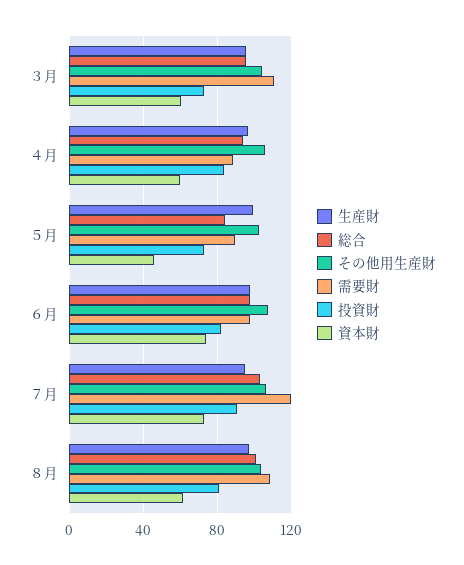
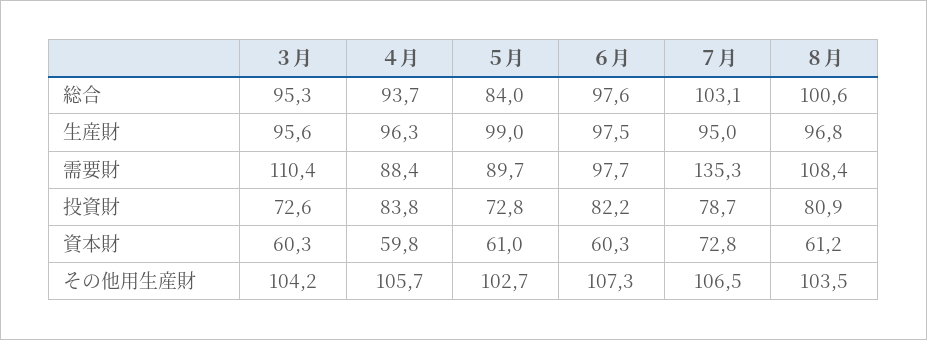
資本財, ５月: 45 -> 61
資本財, ６月: 75 -> 60.3
需要財, ７月: 120 -> 135.3
投資財, ７月: 90 -> 78.7

